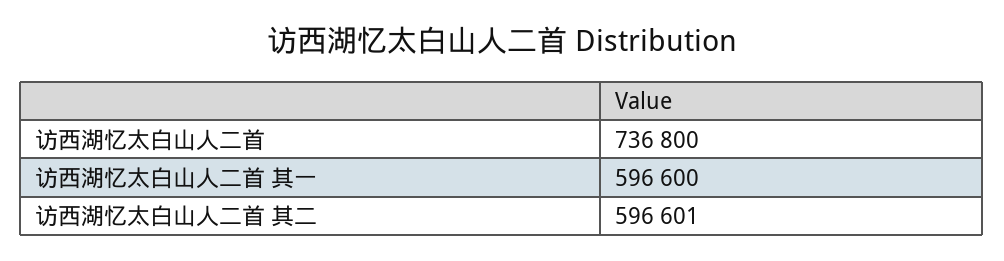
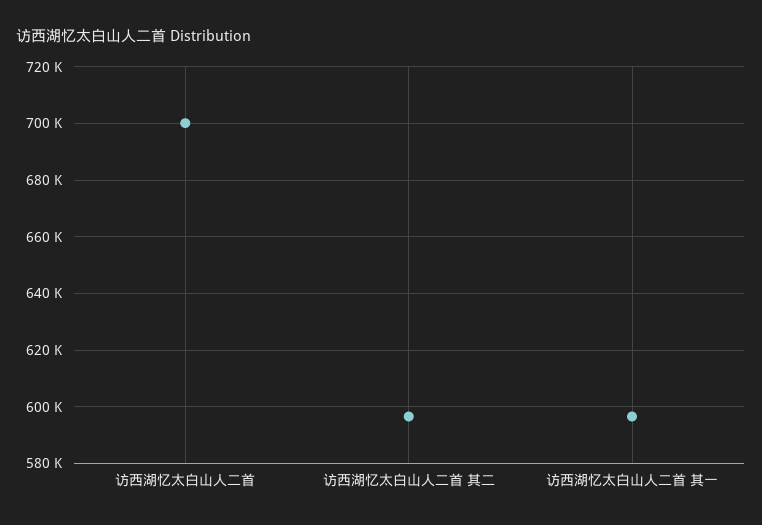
访西湖忆太白山人二首: 736800 -> 700000

